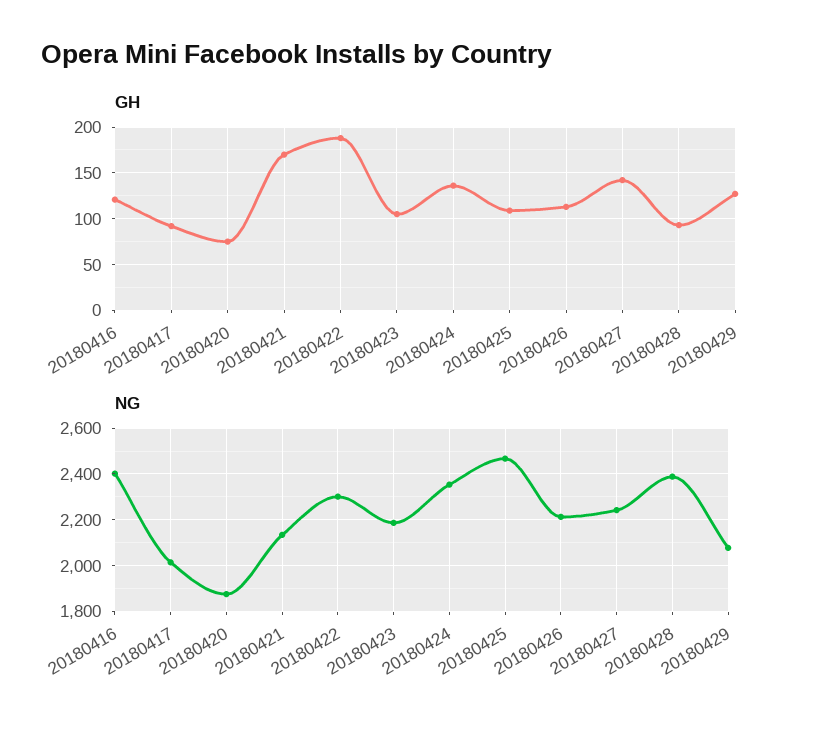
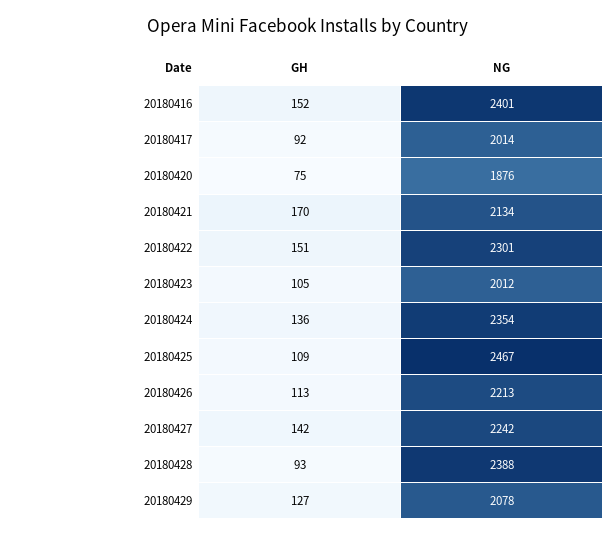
GH, 20180416: 120 -> 152
GH, 20180422: 190 -> 151
NG, 20180423: 2200 -> 2012

